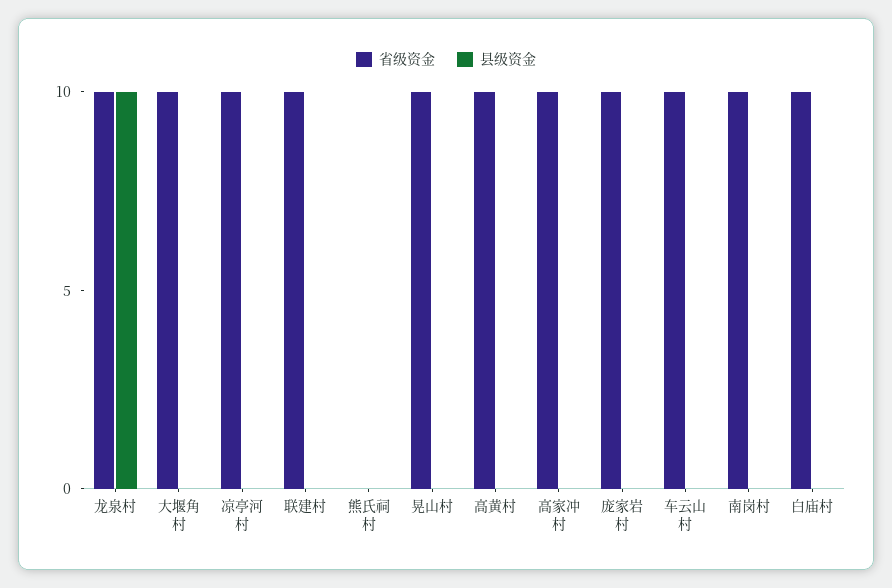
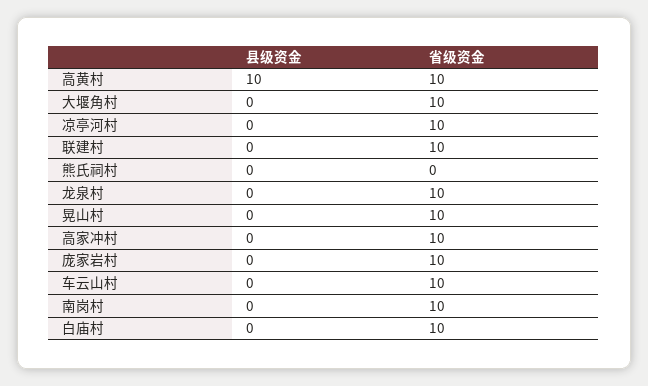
县级资金, 龙泉村: 10 -> 0
县级资金, 高黄村: 0 -> 10

